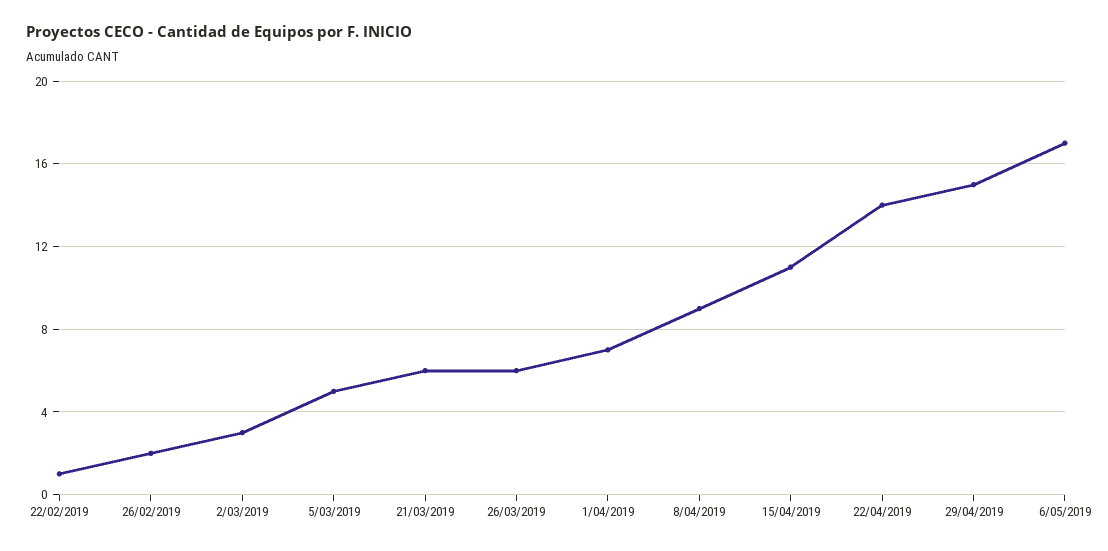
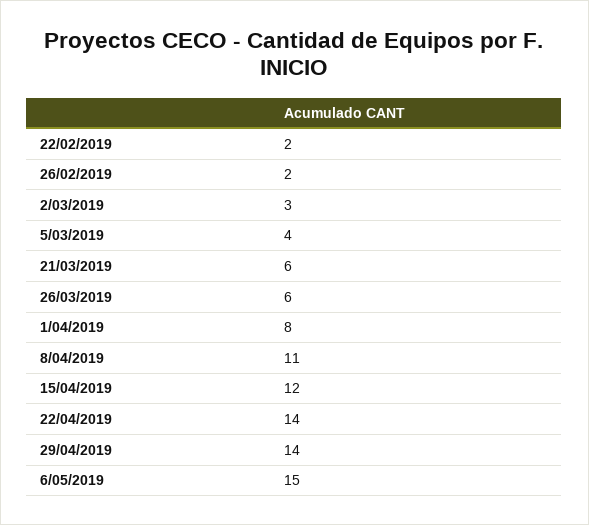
22/02/2019: 1 -> 2
5/03/2019: 5 -> 4
1/04/2019: 7 -> 8
8/04/2019: 9 -> 11
15/04/2019: 11 -> 12
29/04/2019: 15 -> 14
6/05/2019: 17 -> 15

